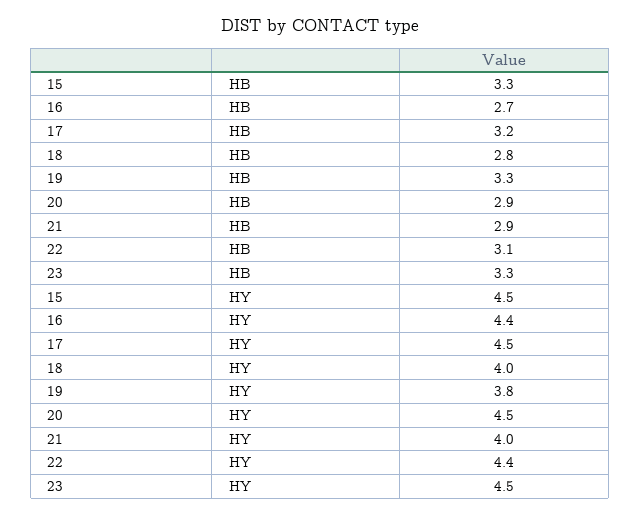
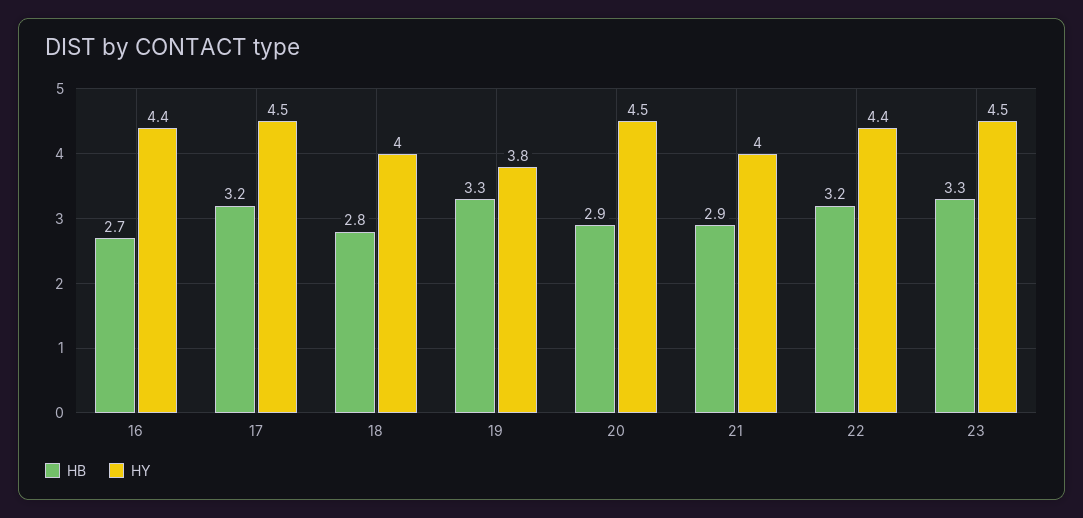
HB, 15: 3.3 -> none
HB, 22: 3.1 -> 3.2
HY, 15: 4.5 -> none

